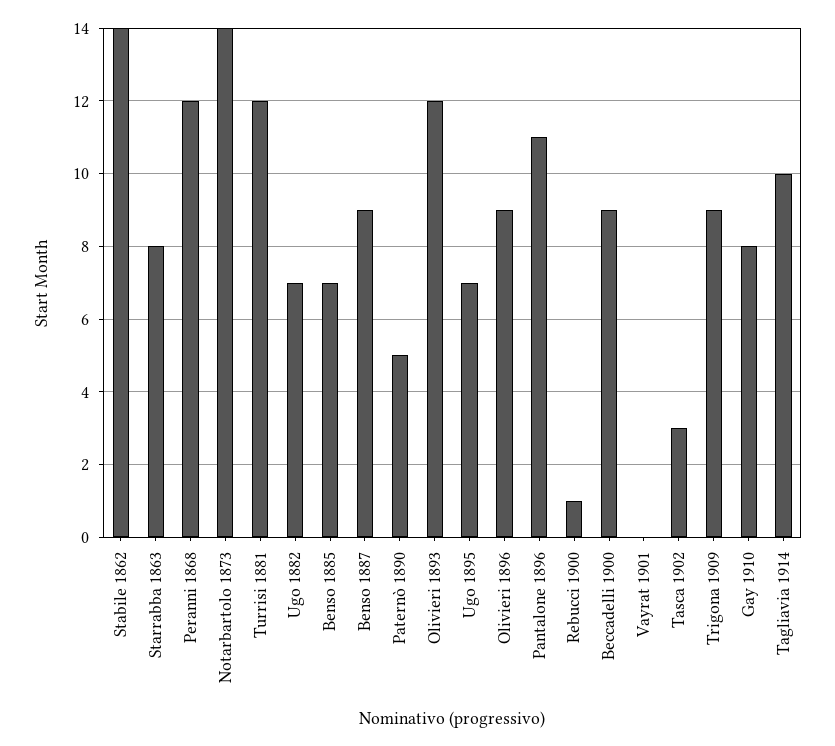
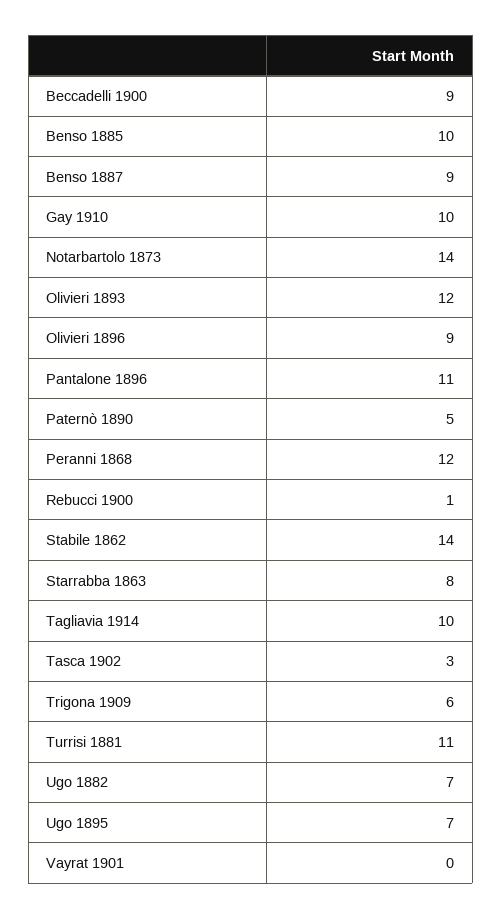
Turrisi 1881: 12 -> 11
Benso 1885: 7 -> 10
Trigona 1909: 9 -> 6
Gay 1910: 8 -> 10

